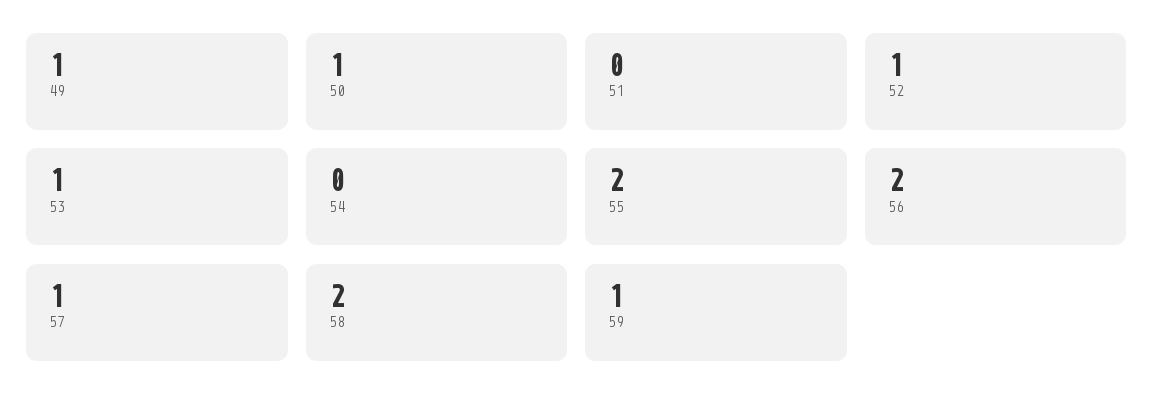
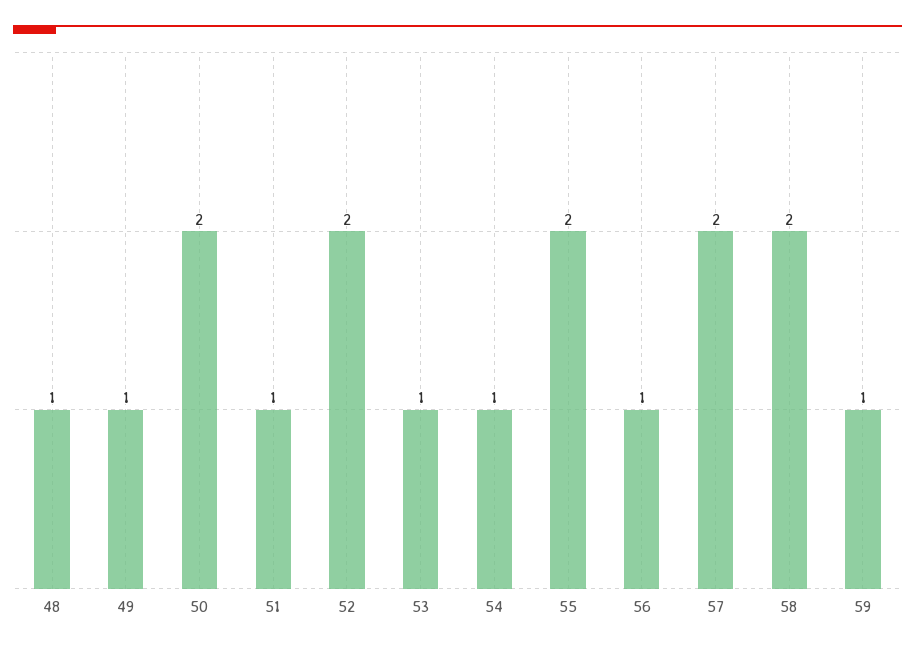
50: 1 -> 2
51: 0 -> 1
52: 1 -> 2
54: 0 -> 1
56: 2 -> 1
57: 1 -> 2
48: none -> 1

